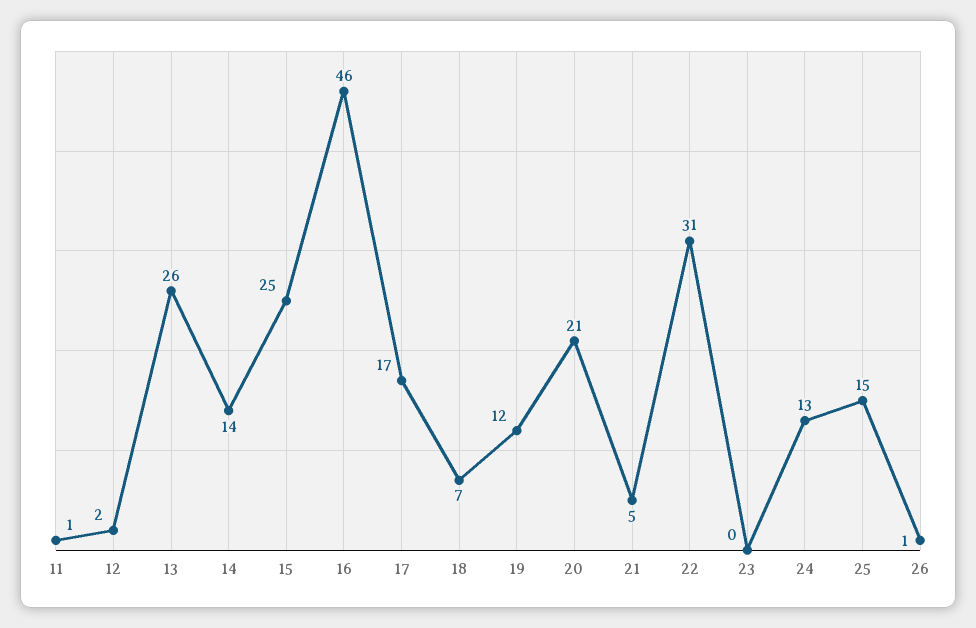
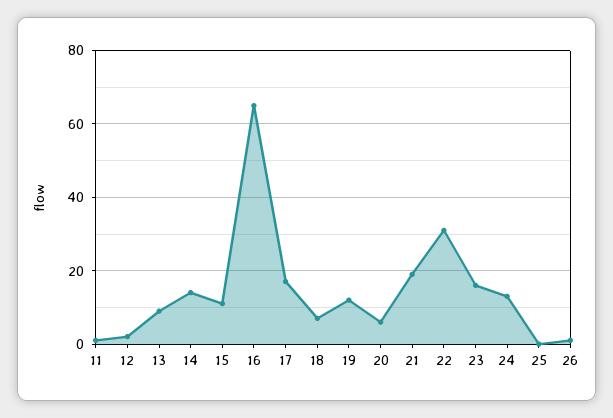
13: 26 -> 10
15: 25 -> 10
16: 46 -> 65
20: 21 -> 5
21: 5 -> 20
23: 0 -> 15
25: 15 -> 0

